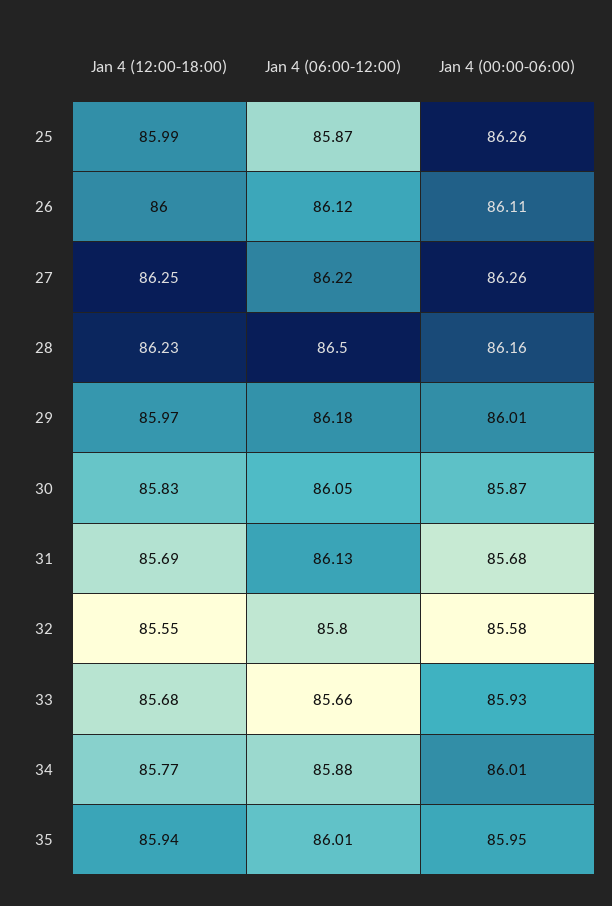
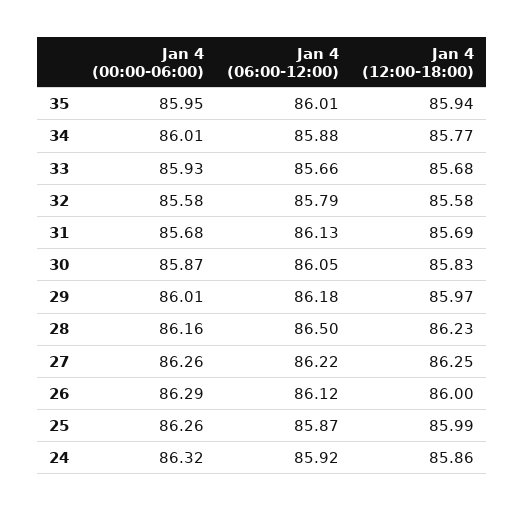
Jan 4 (00:00-06:00), 26: 86.11 -> 86.29
Jan 4 (12:00-18:00), 32: 85.55 -> 85.58
Jan 4 (06:00-12:00), 32: 85.8 -> 85.79
Jan 4 (00:00-06:00), 24: none -> 86.32
Jan 4 (06:00-12:00), 24: none -> 85.92
Jan 4 (12:00-18:00), 24: none -> 85.86

